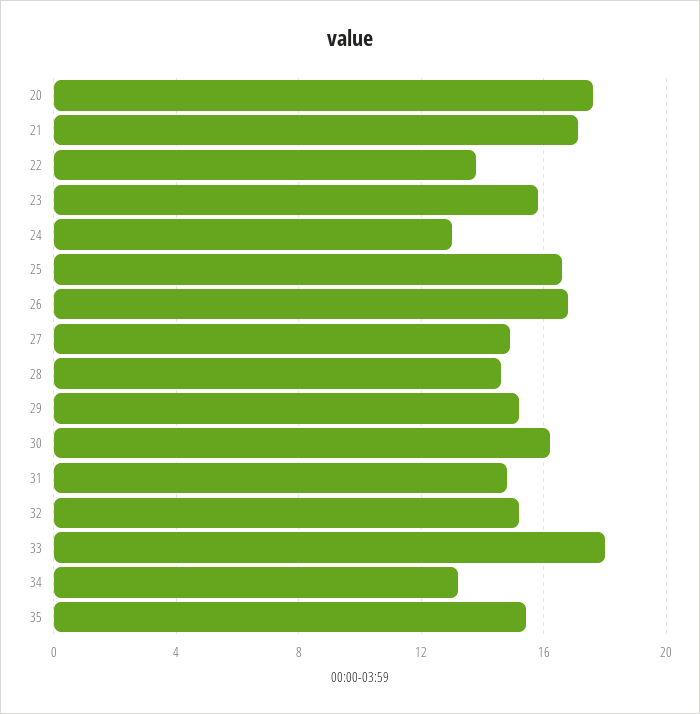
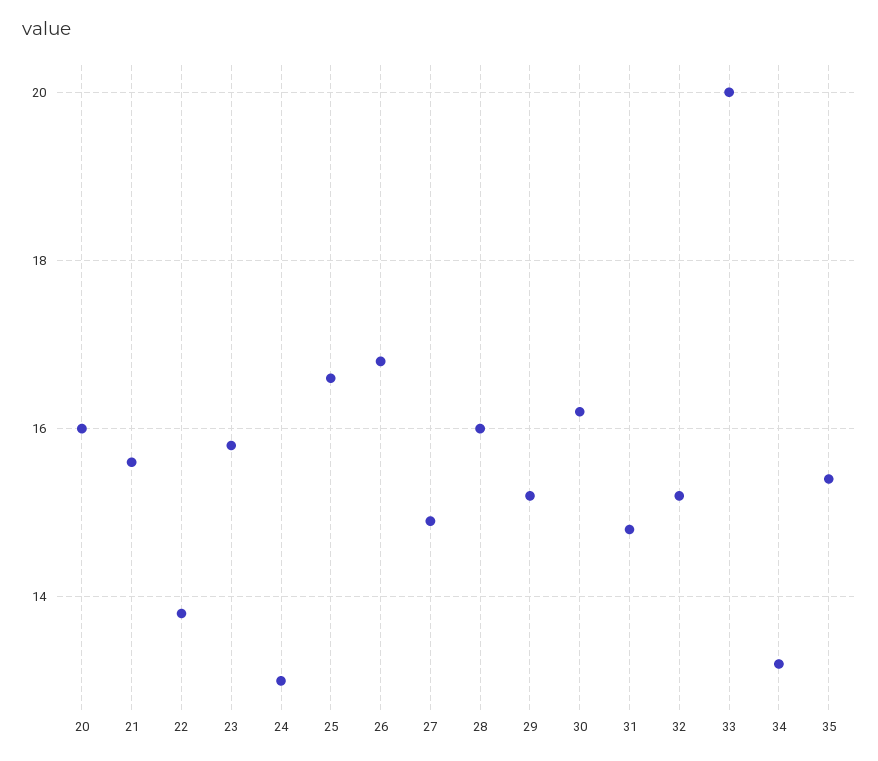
20: 17.5 -> 16
21: 17 -> 15.5
28: 14.5 -> 16
33: 18 -> 20

